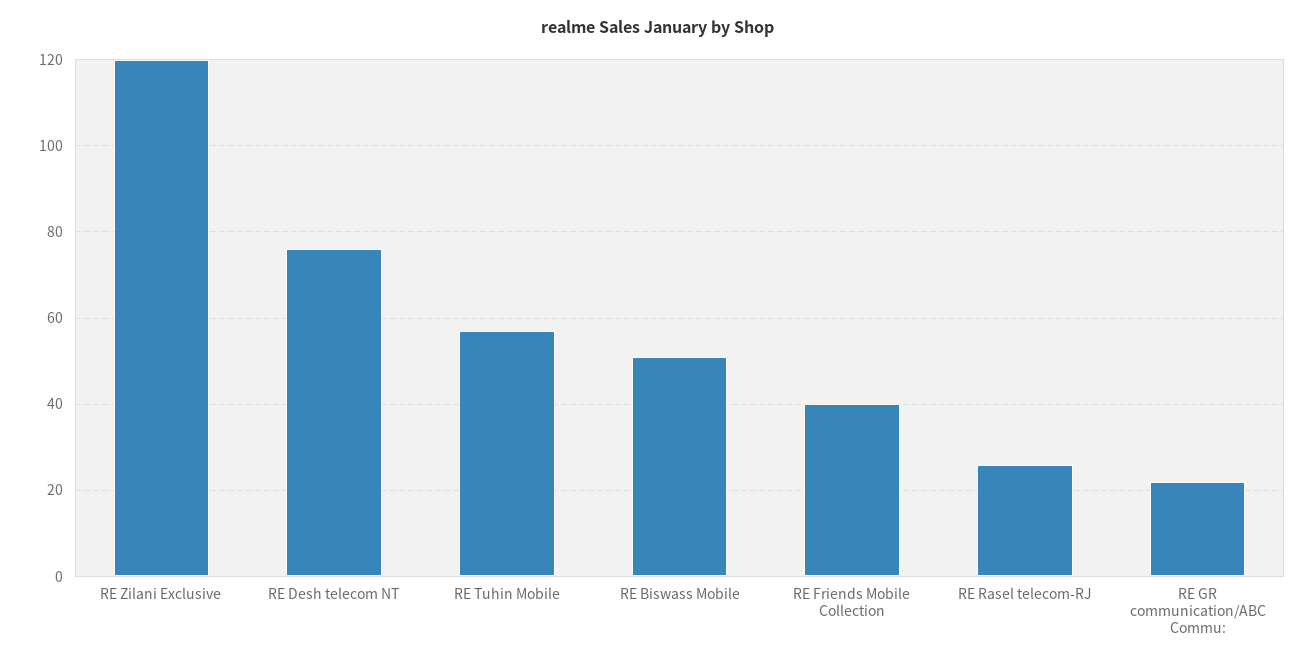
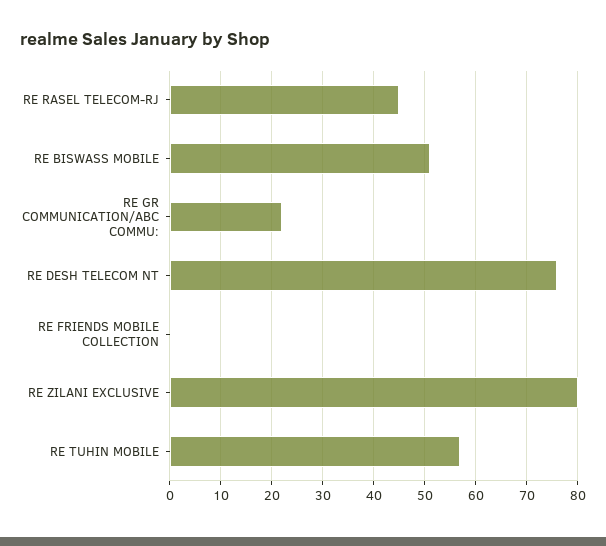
RE Zilani Exclusive: 120 -> 80
RE Friends Mobile Collection: 40 -> 0
RE Rasel telecom-RJ: 25 -> 45

